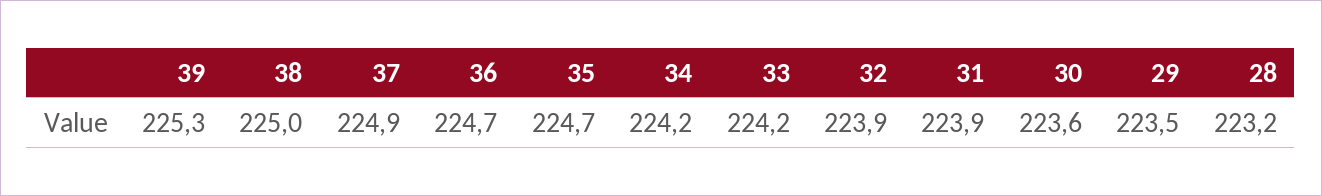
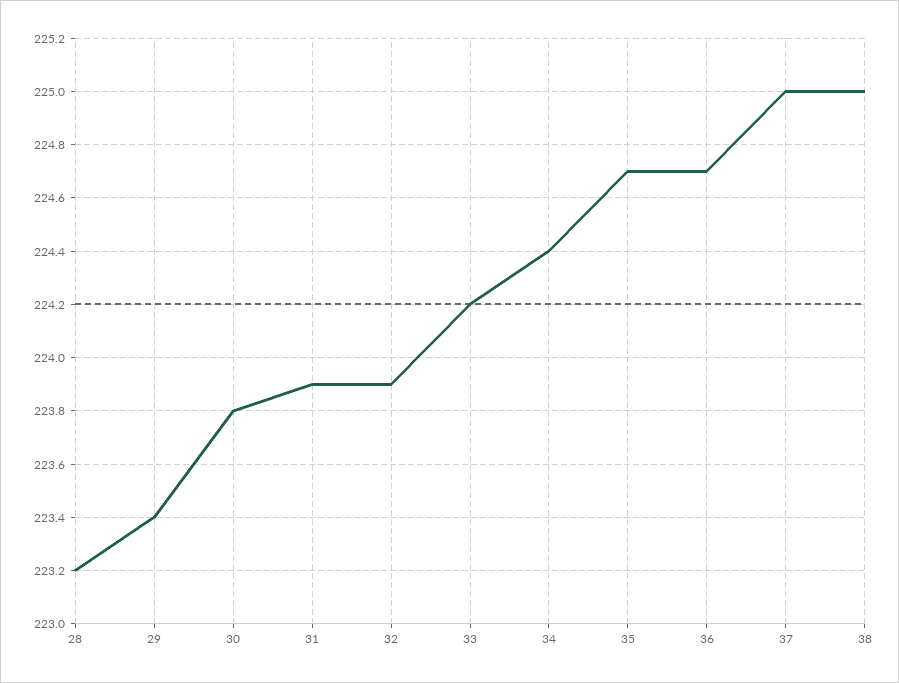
39: 225.3 -> none
37: 224.9 -> 225
34: 224.2 -> 224.4
30: 223.6 -> 223.8
29: 223.5 -> 223.4

